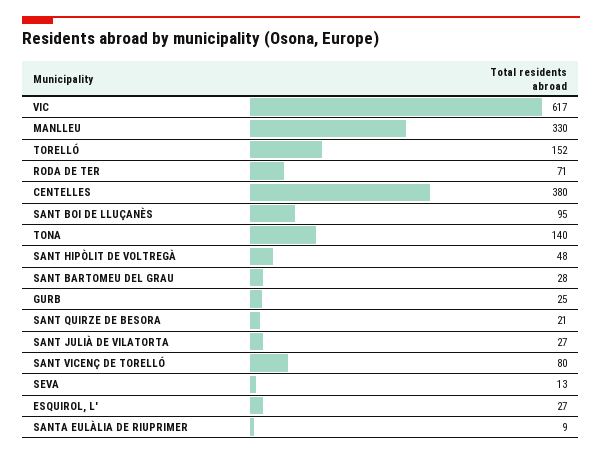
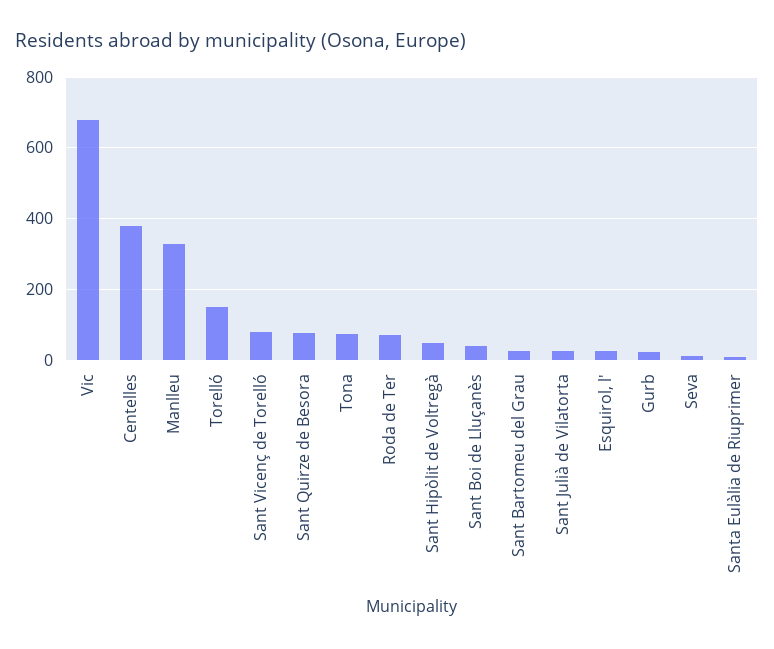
VIC: 617 -> 680
SANT BOI DE LLUÇANÈS: 95 -> 40
TONA: 140 -> 80
SANT QUIRZE DE BESORA: 21 -> 80

